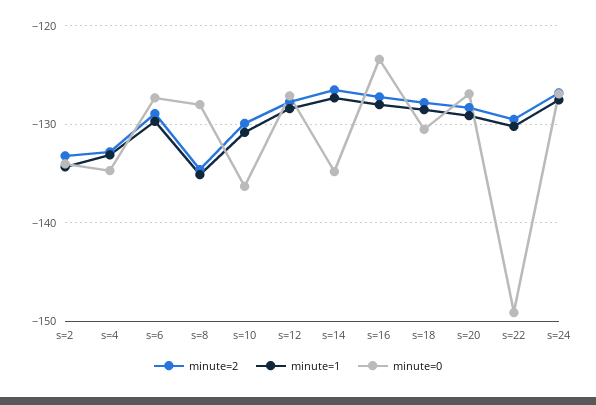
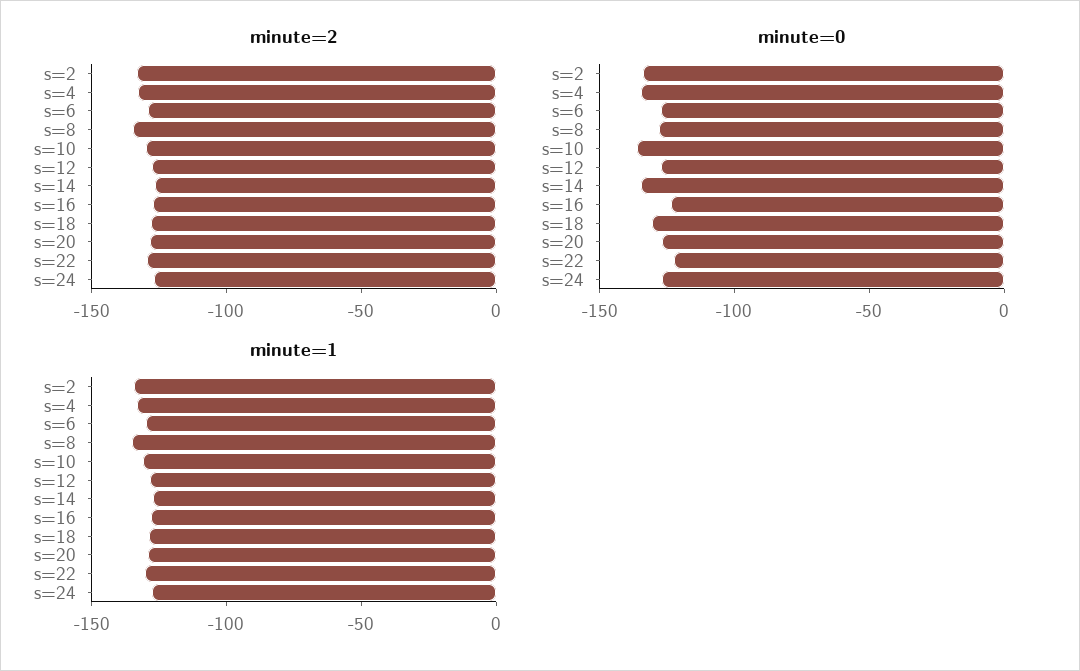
minute=0, s=22: -149 -> -120

